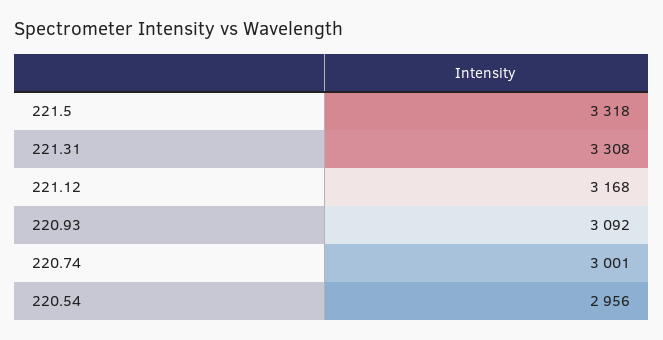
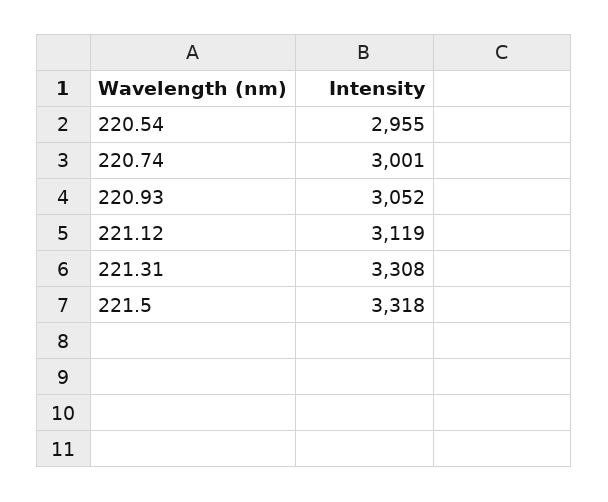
221.12: 3168 -> 3119
220.93: 3092 -> 3052
220.54: 2956 -> 2955

